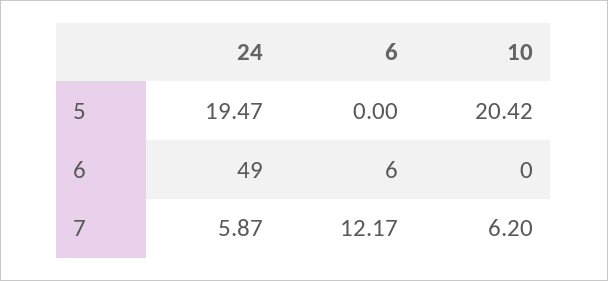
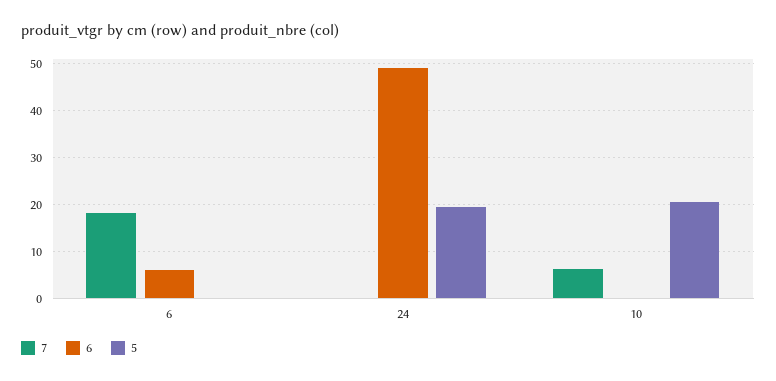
7, 24: 5.87 -> 0
7, 6: 12.17 -> 18

